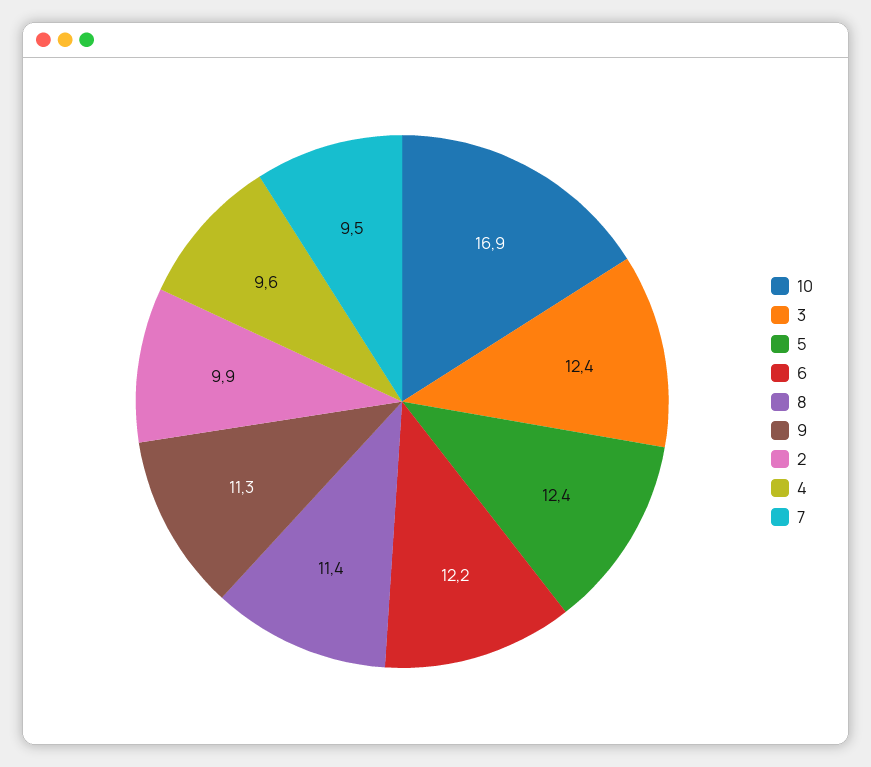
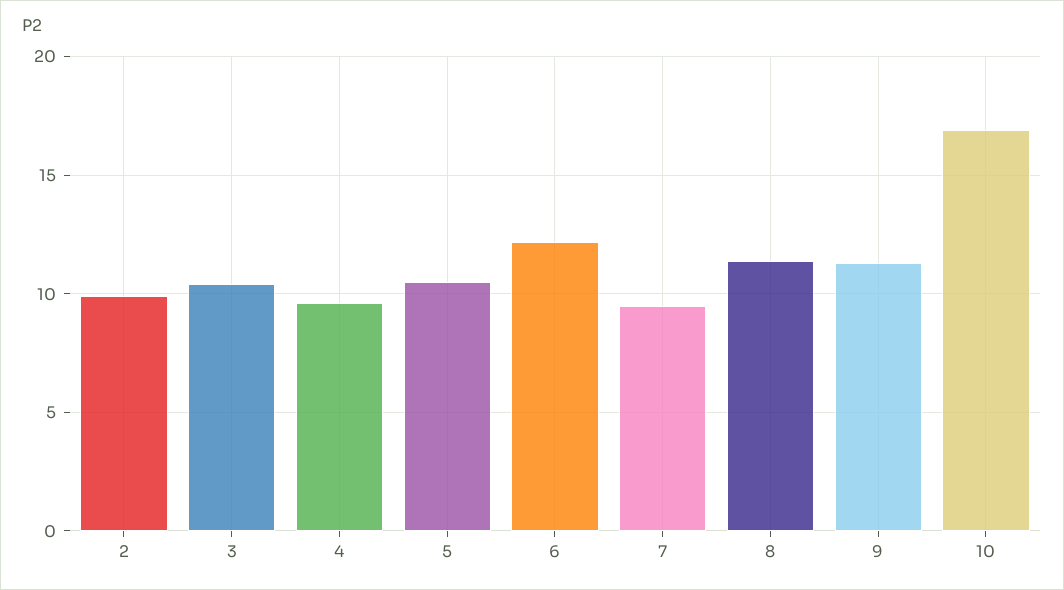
3: 12.4 -> 10.5
5: 12.4 -> 10.5

